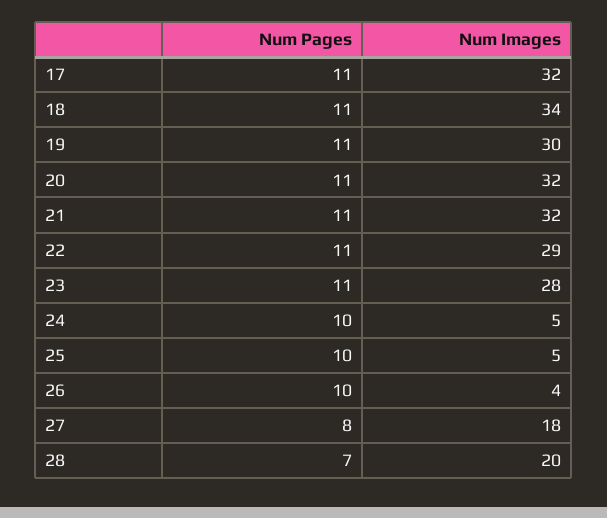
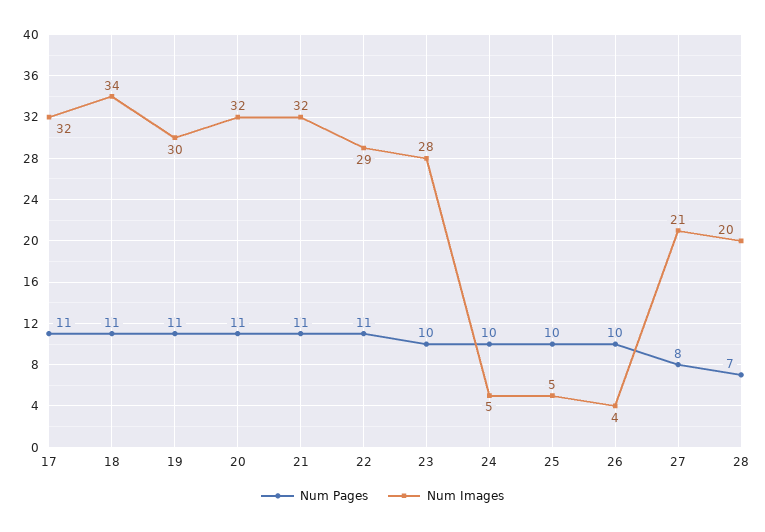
Num Pages, 23: 11 -> 10
Num Images, 27: 18 -> 21

